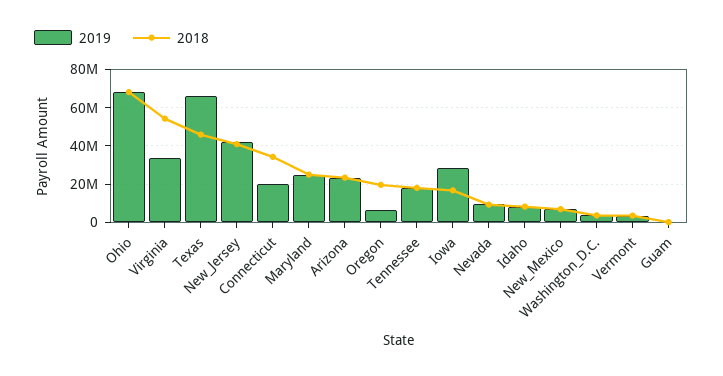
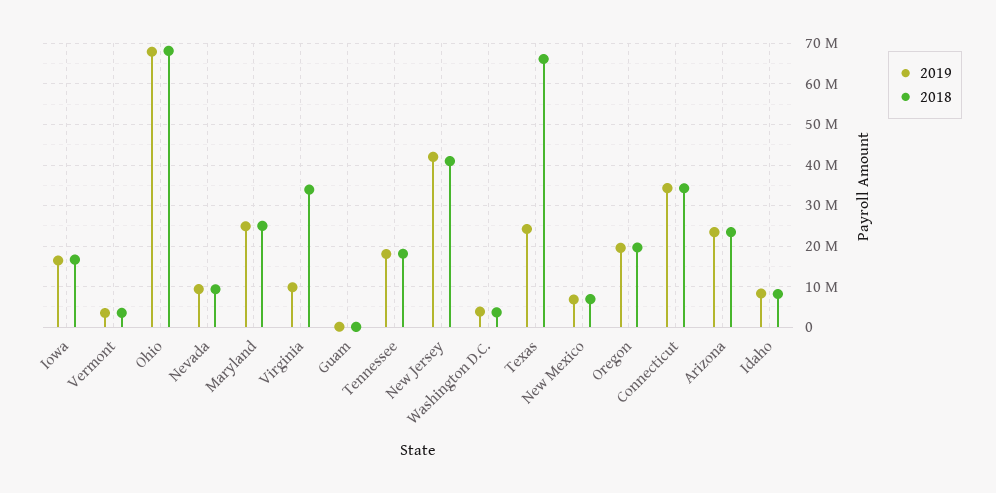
2019, Virginia: 35000000 -> 10000000
2018, Virginia: 55000000 -> 34000000
2019, Texas: 65000000 -> 24000000
2018, Texas: 45000000 -> 66000000
2019, Connecticut: 20000000 -> 34000000
2019, Oregon: 5000000 -> 20000000
2019, Iowa: 30000000 -> 16000000

